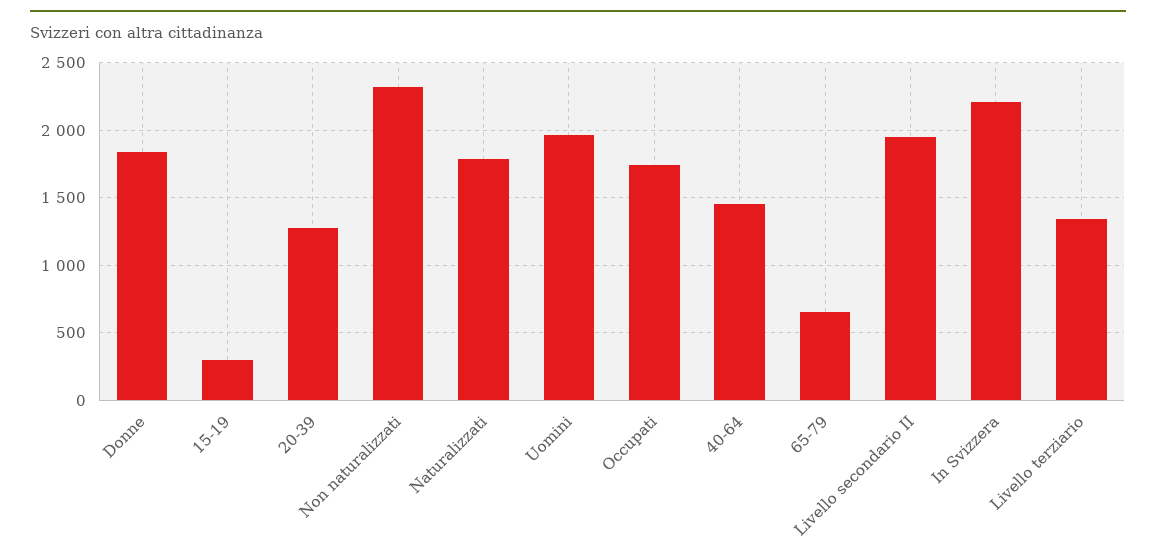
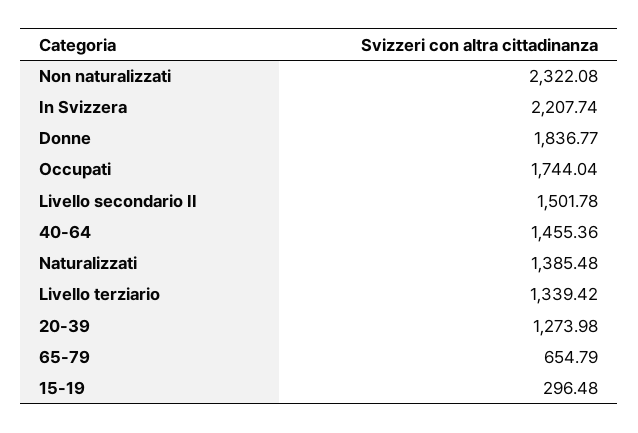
Naturalizzati: 1800 -> 1385.48
Uomini: 1950 -> none
Livello secondario II: 1950 -> 1501.78

